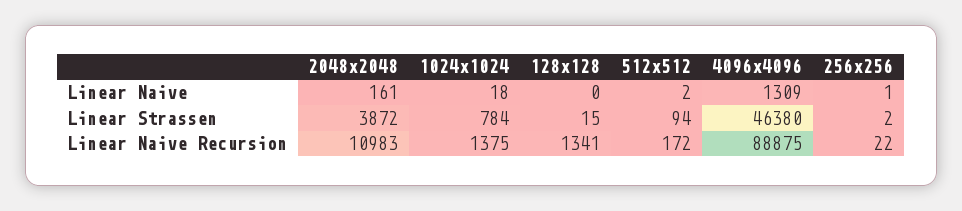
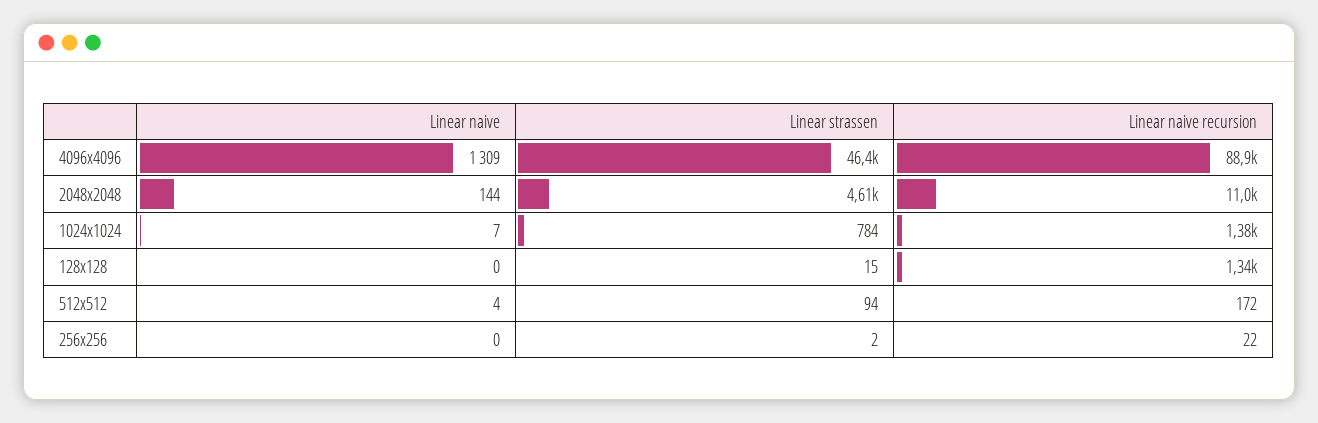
2048x2048, Linear Naive: 161 -> 144
1024x1024, Linear Naive: 18 -> 7
512x512, Linear Naive: 2 -> 4
256x256, Linear Naive: 1 -> 0
2048x2048, Linear Strassen: 3872 -> 4610

